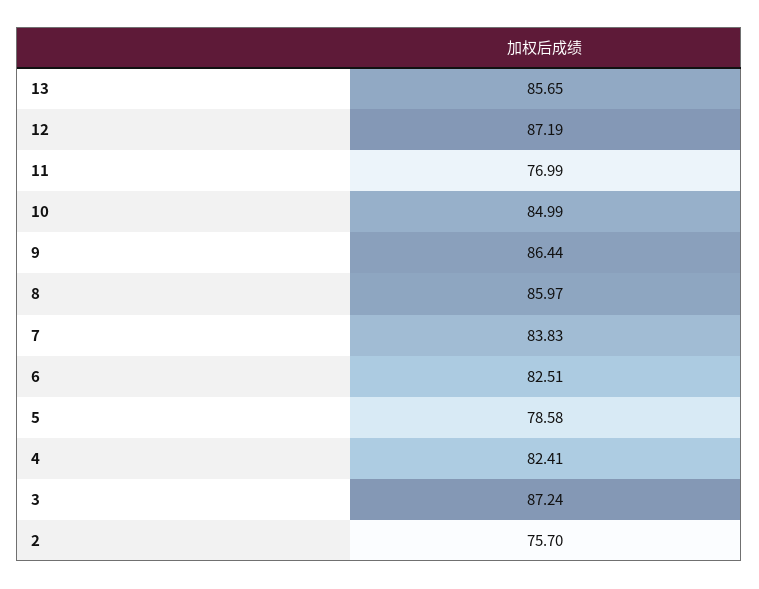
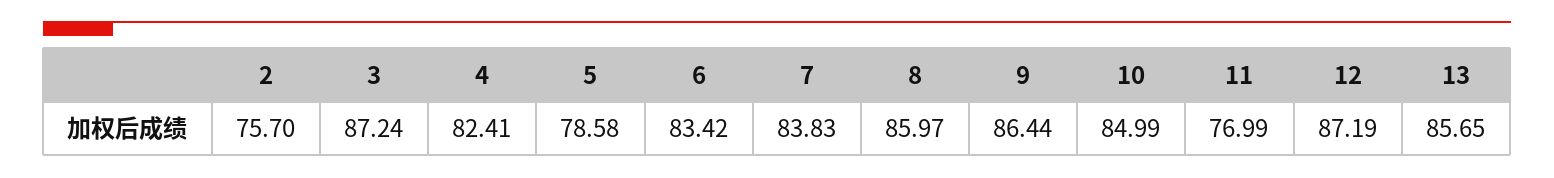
6: 82.51 -> 83.42

